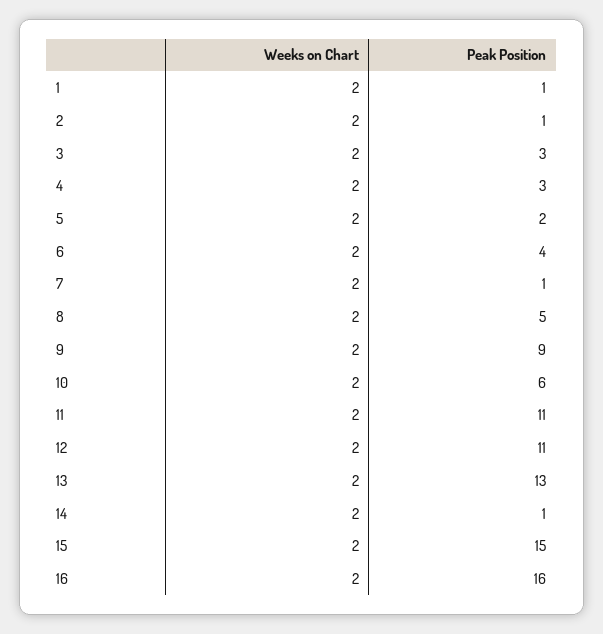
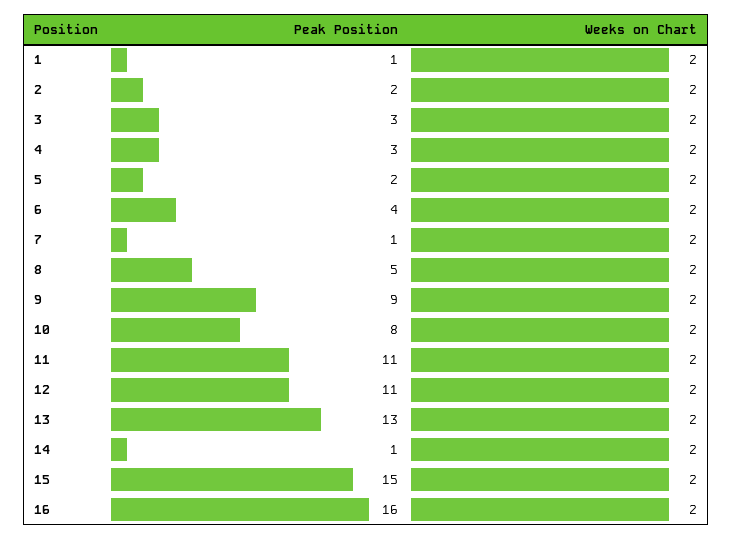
Peak Position, 2: 1 -> 2
Peak Position, 10: 6 -> 8

